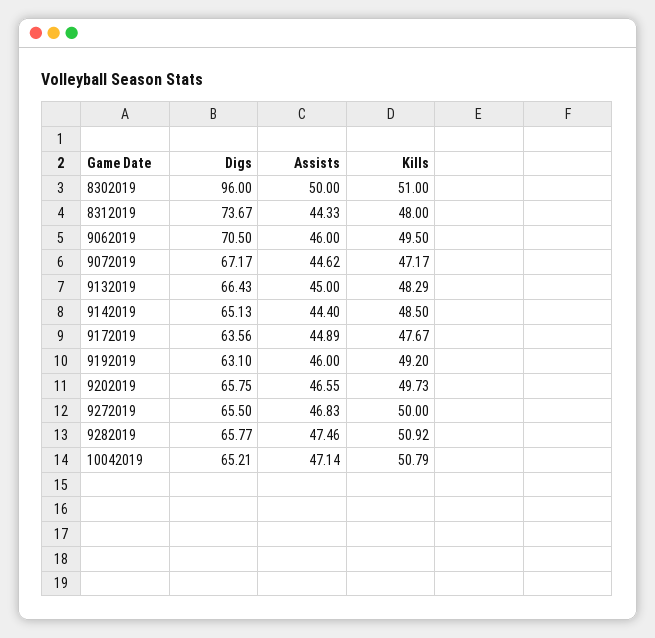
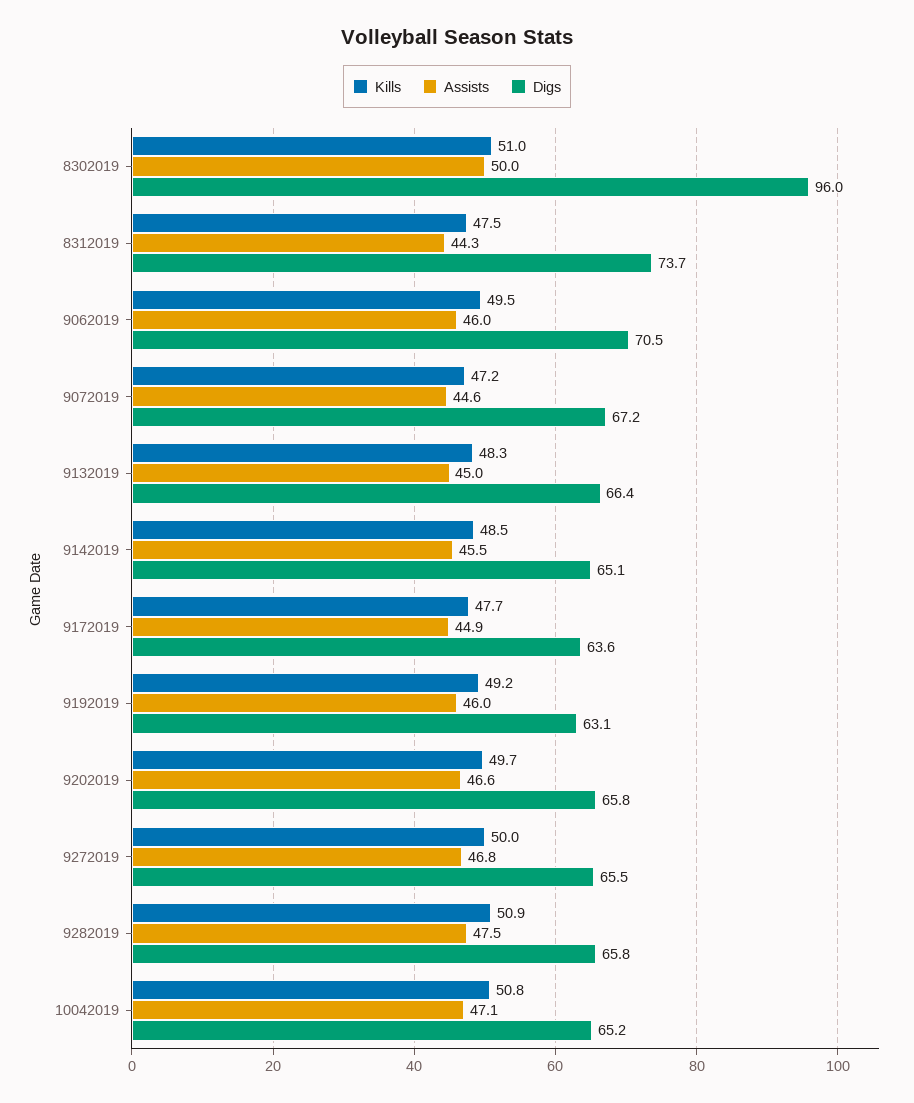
Kills, 8312019: 48 -> 47.5
Assists, 9142019: 44.4 -> 45.5

